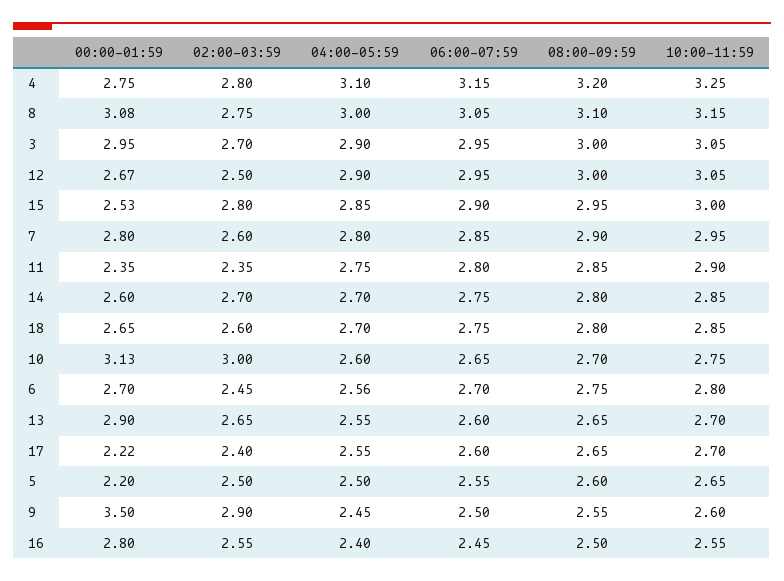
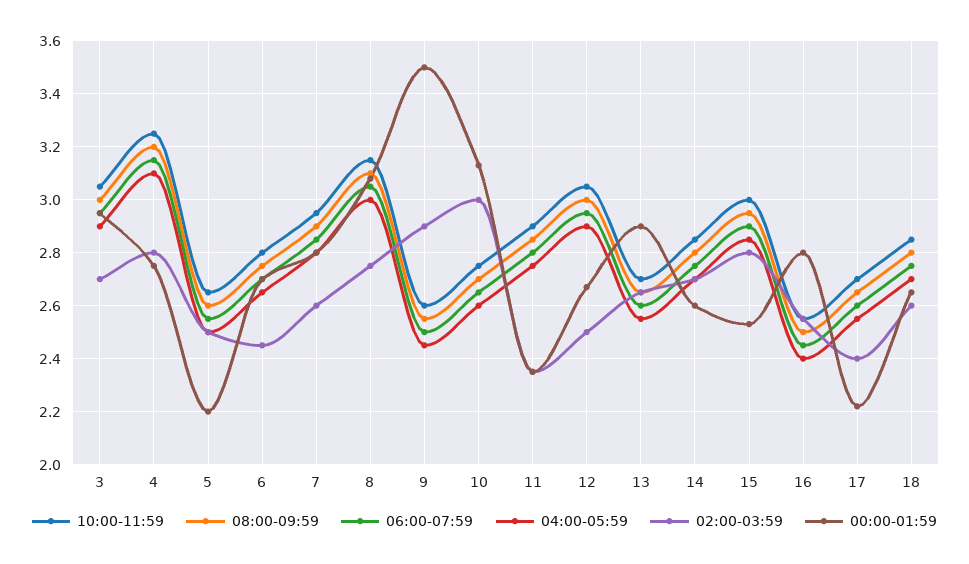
04:00-05:59, 6: 2.56 -> 2.65

